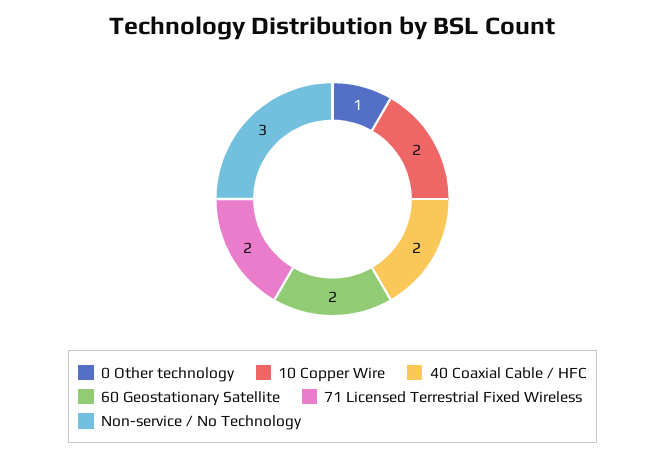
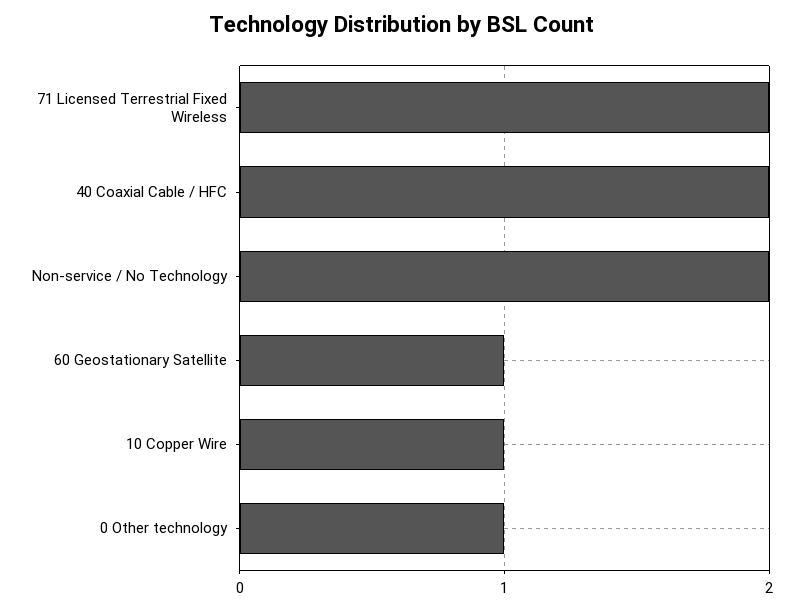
10 Copper Wire: 2 -> 1
60 Geostationary Satellite: 2 -> 1
Non-service / No Technology: 3 -> 2

